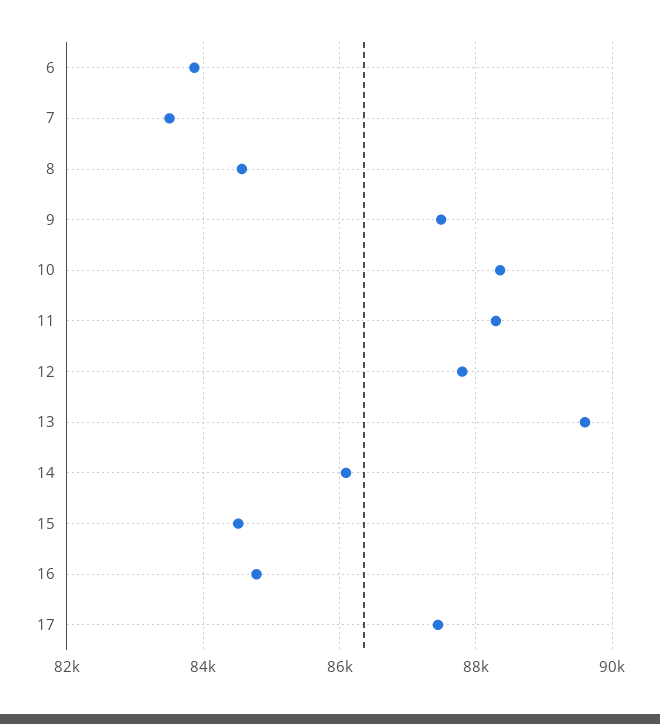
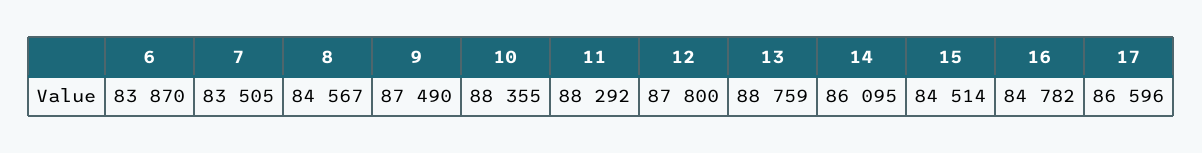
13: 89600 -> 88759
17: 87400 -> 86596

